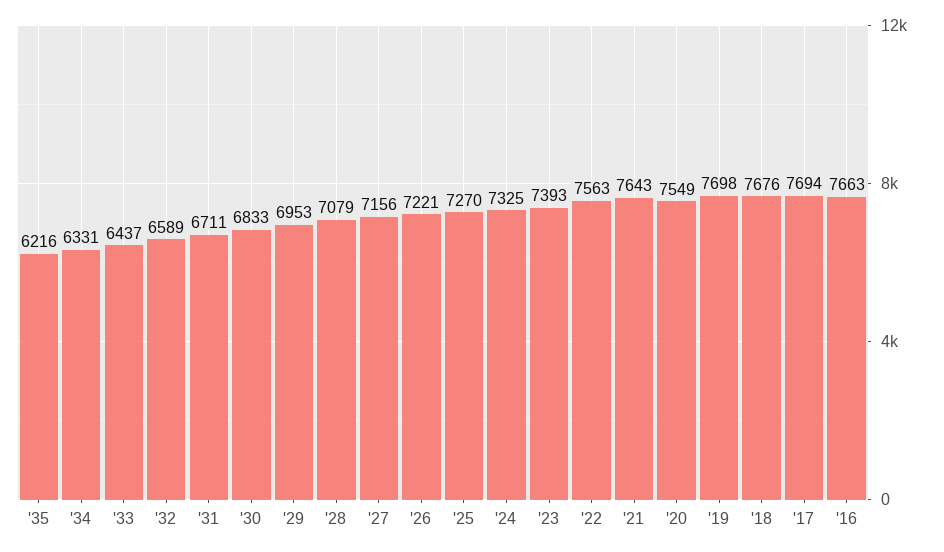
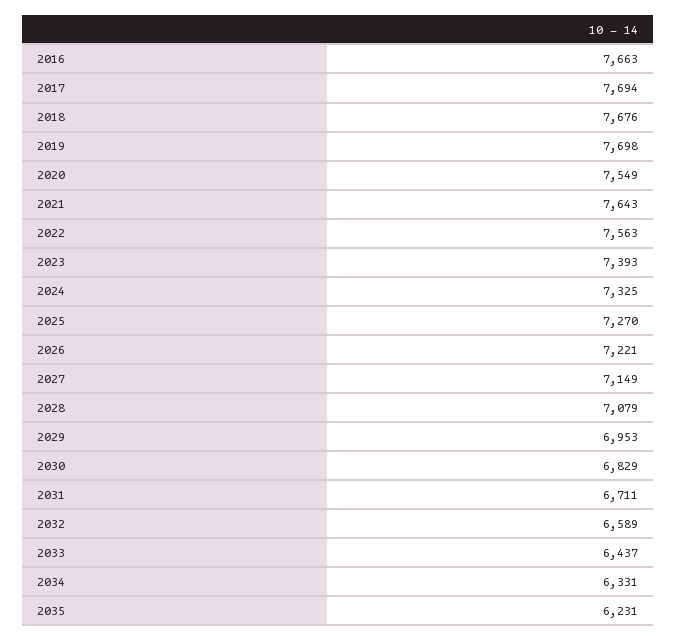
'35: 6216 -> 6231
'30: 6833 -> 6829
'27: 7156 -> 7149

